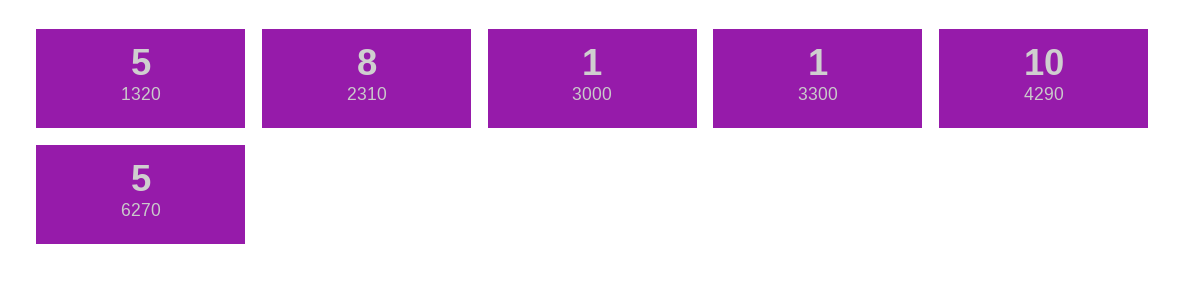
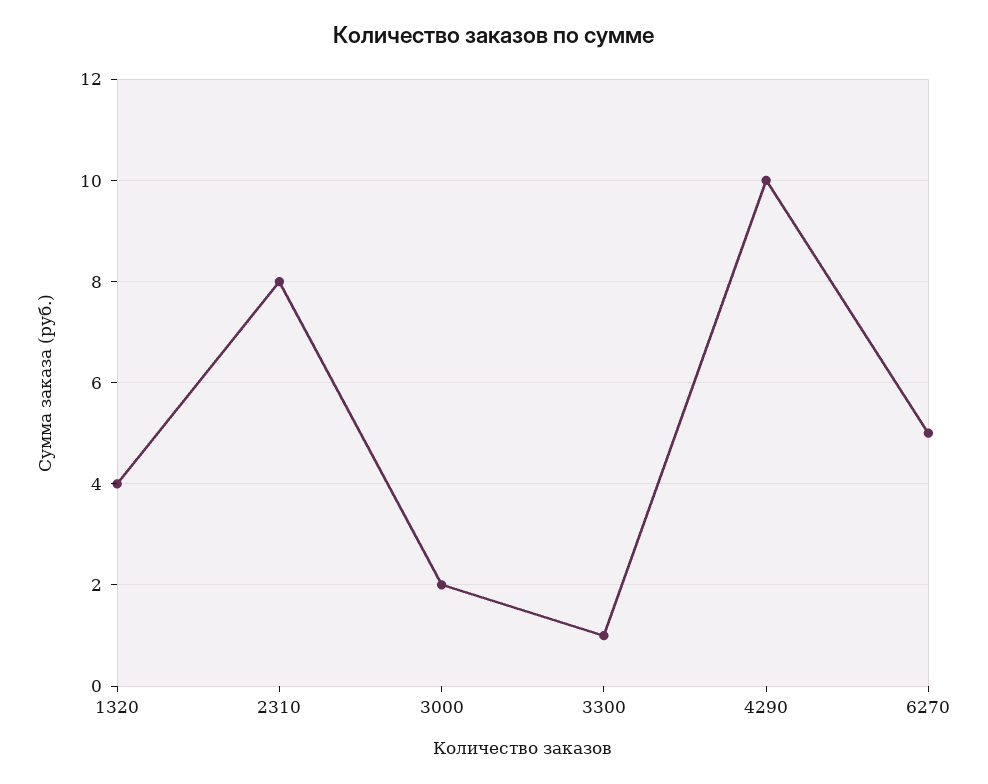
1320: 5 -> 4
3000: 1 -> 2

